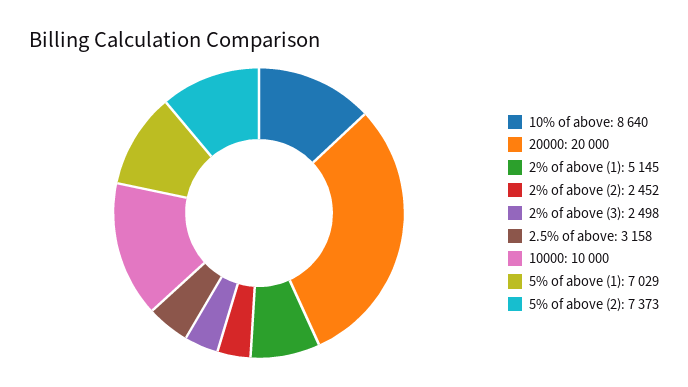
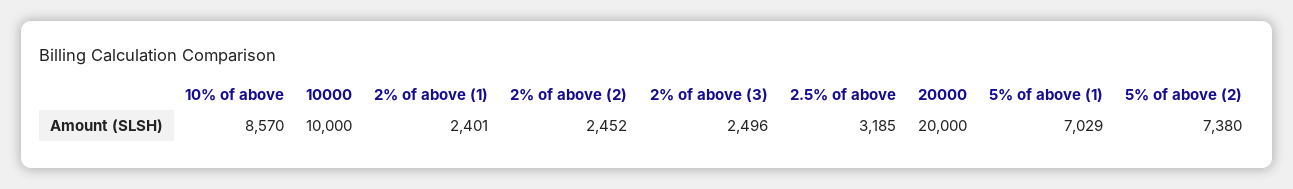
10% of above: 8640 -> 8570
2% of above (1): 5145 -> 2401
2% of above (3): 2498 -> 2496
2.5% of above: 3158 -> 3185
5% of above (2): 7373 -> 7380

